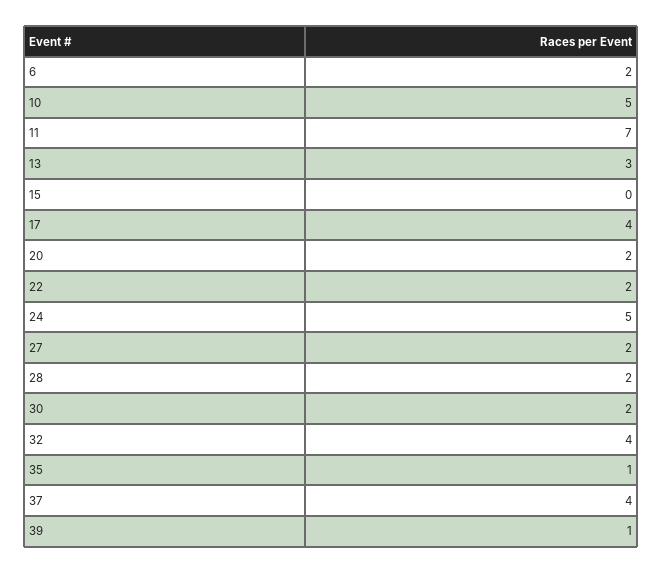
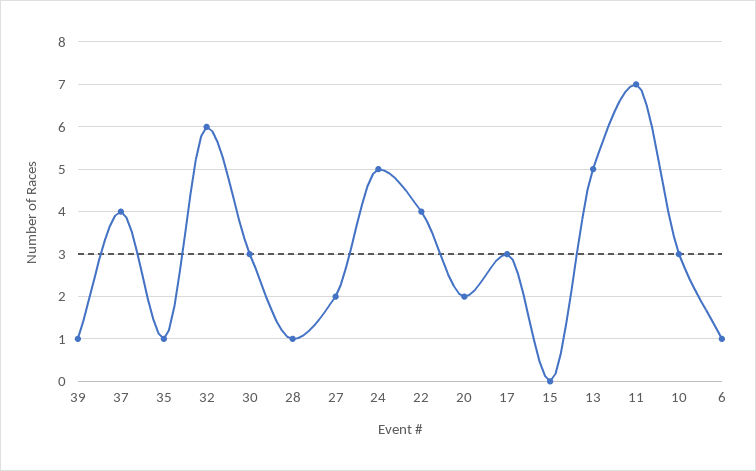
6: 2 -> 1
10: 5 -> 3
13: 3 -> 5
17: 4 -> 3
22: 2 -> 4
28: 2 -> 1
30: 2 -> 3
32: 4 -> 6

